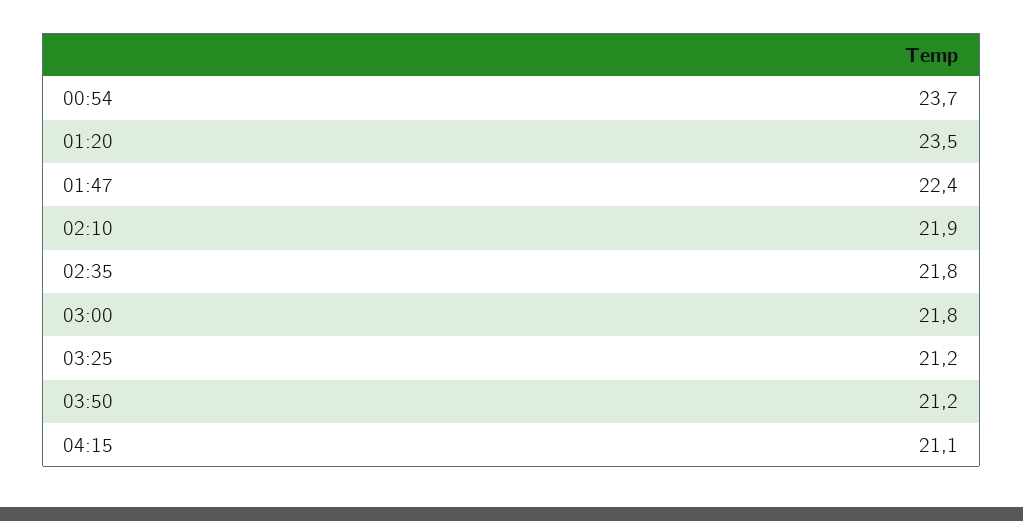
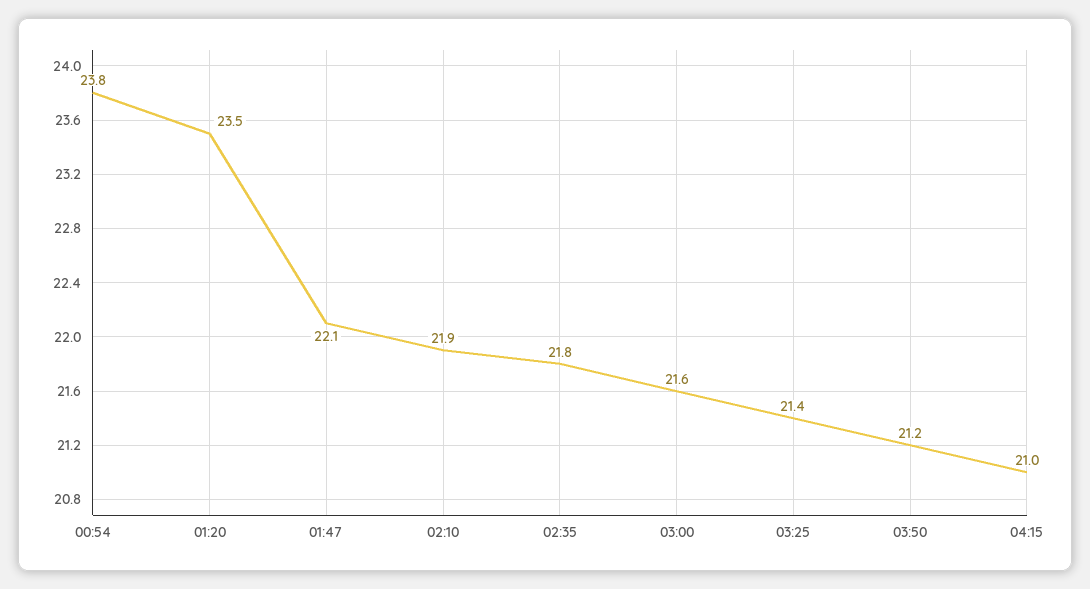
00:54: 23.7 -> 23.8
01:47: 22.4 -> 22.1
03:00: 21.8 -> 21.6
03:25: 21.2 -> 21.4
04:15: 21.1 -> 21

